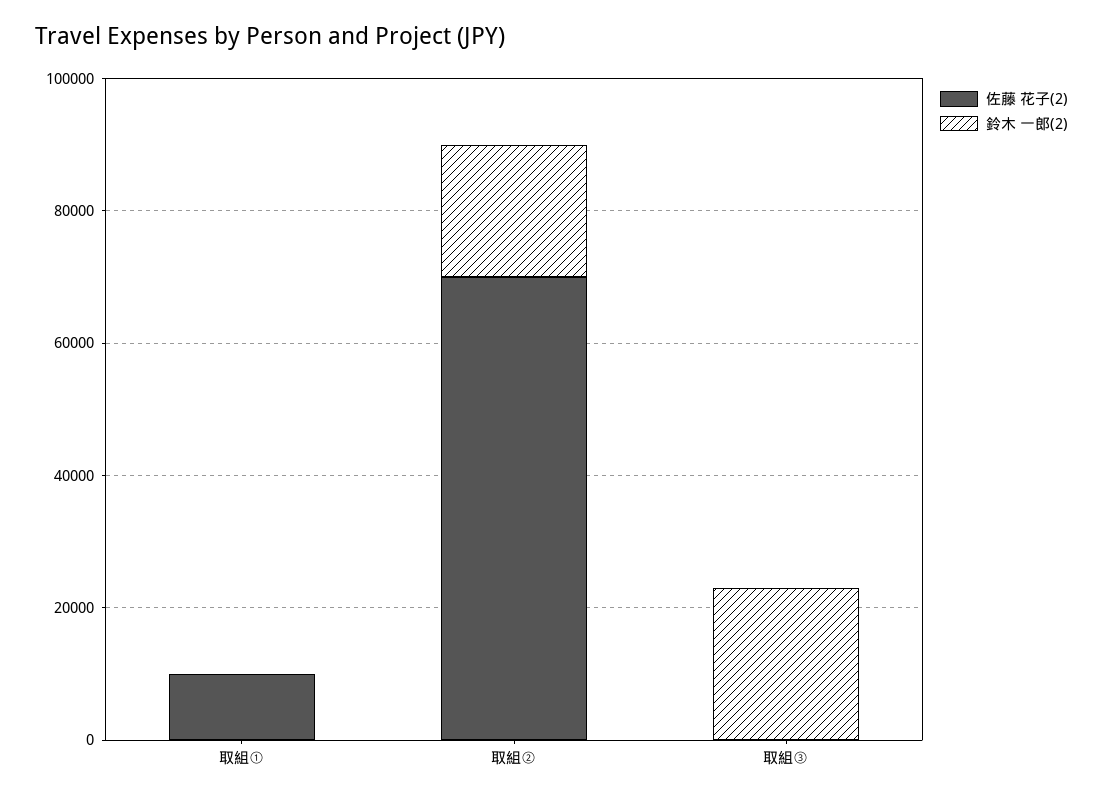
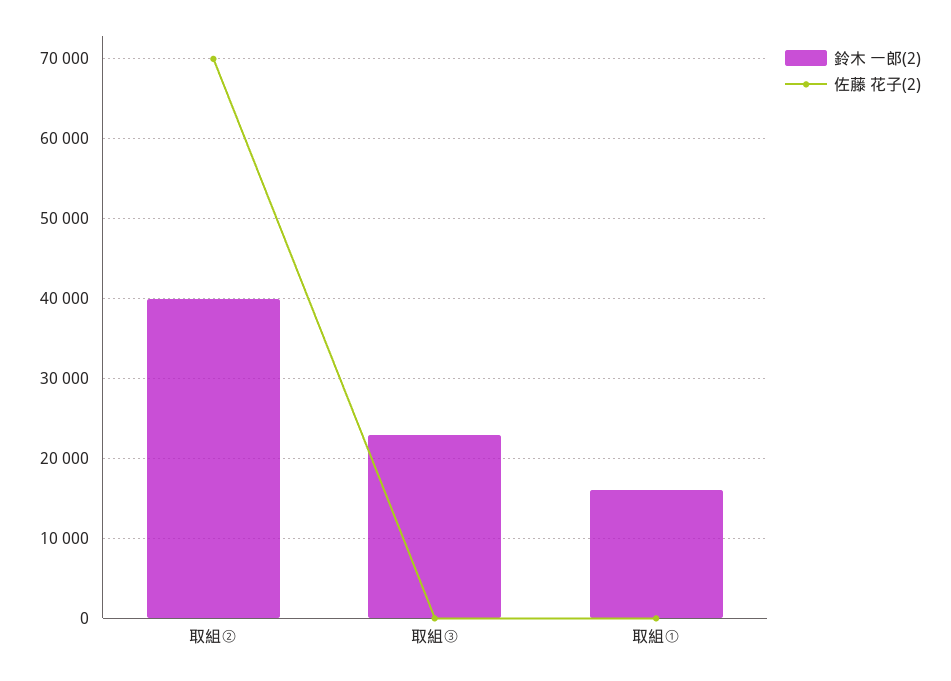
佐藤 花子(2), 取組①: 10000 -> 0
鈴木 一郎(2), 取組①: 0 -> 16000
鈴木 一郎(2), 取組②: 20000 -> 40000

